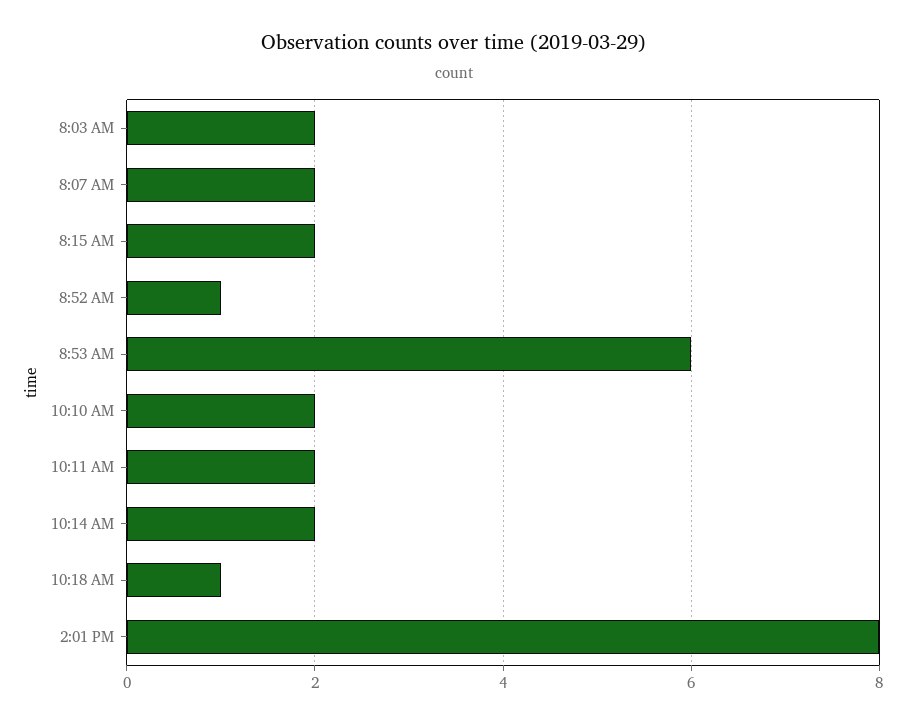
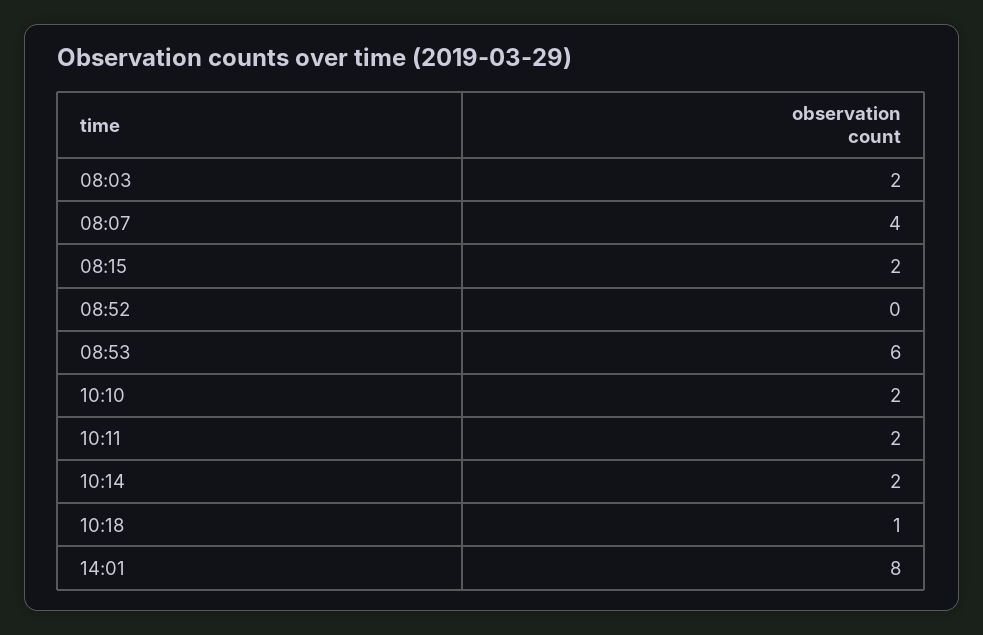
8:07 AM: 2 -> 4
8:52 AM: 1 -> 0

